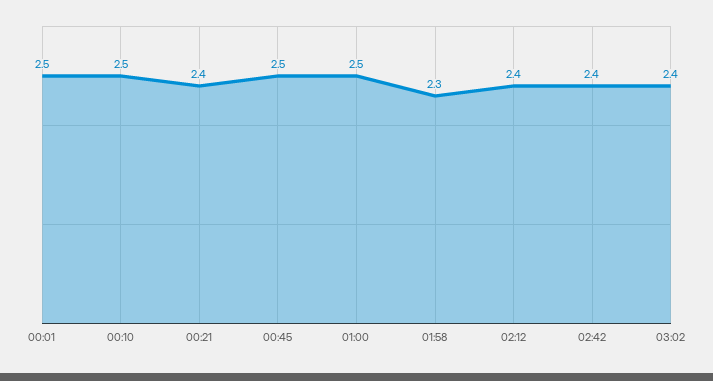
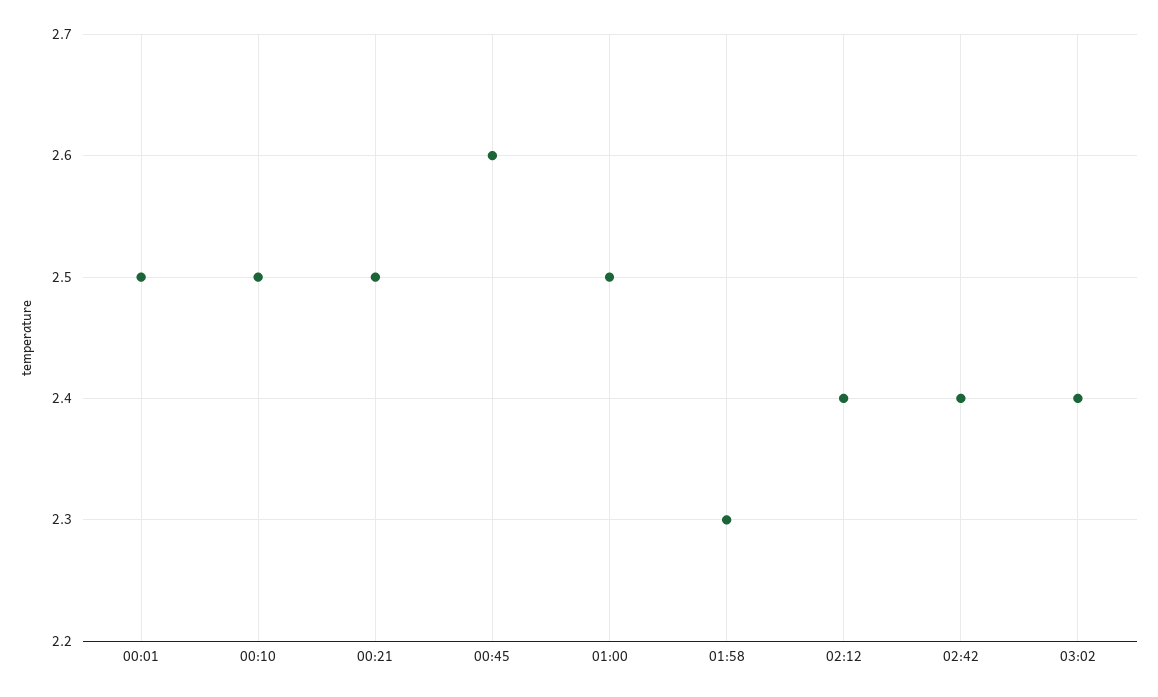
00:21: 2.4 -> 2.5
00:45: 2.5 -> 2.6

